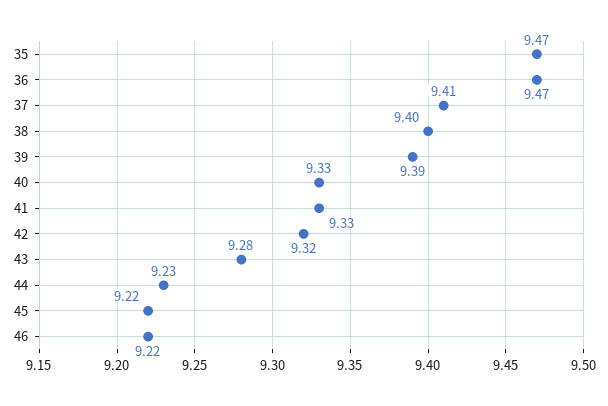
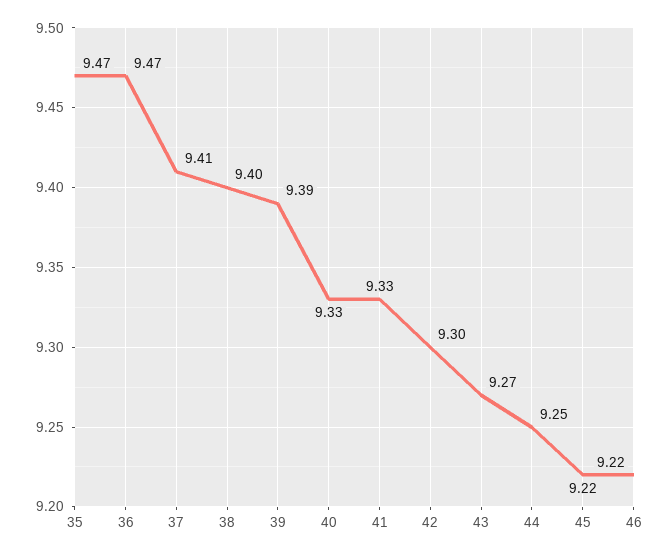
42: 9.32 -> 9.3
43: 9.28 -> 9.27
44: 9.23 -> 9.25

